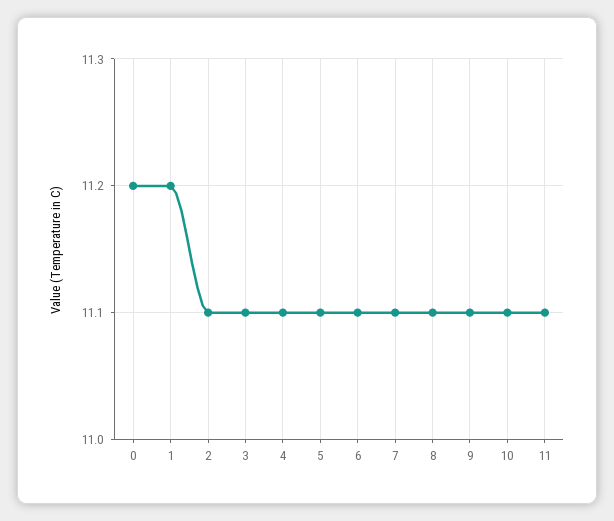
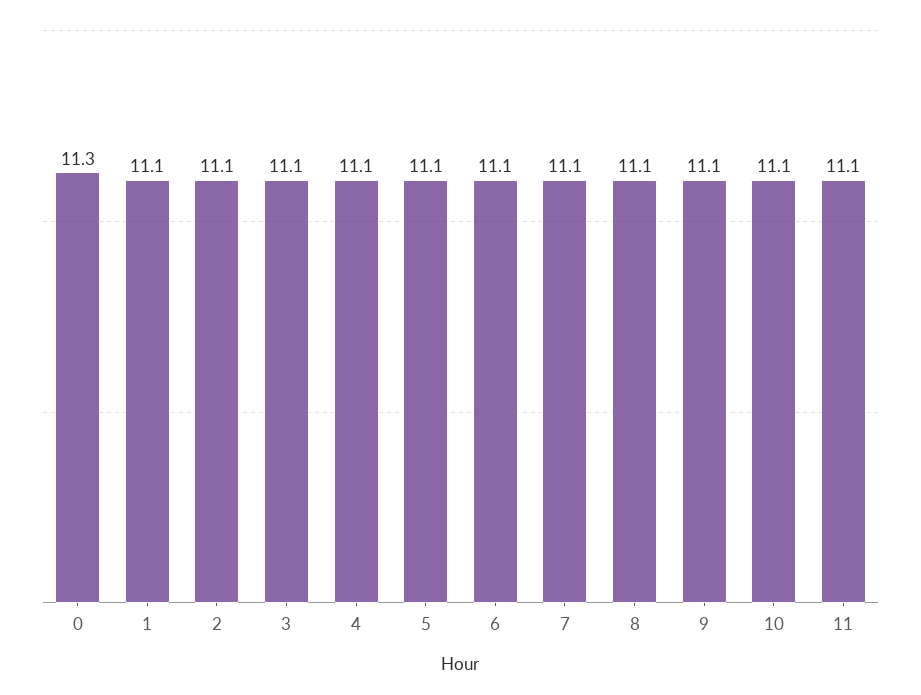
0: 11.2 -> 11.3
1: 11.2 -> 11.1

